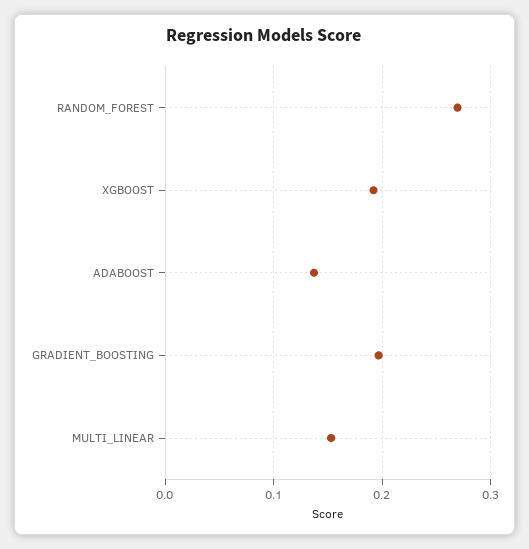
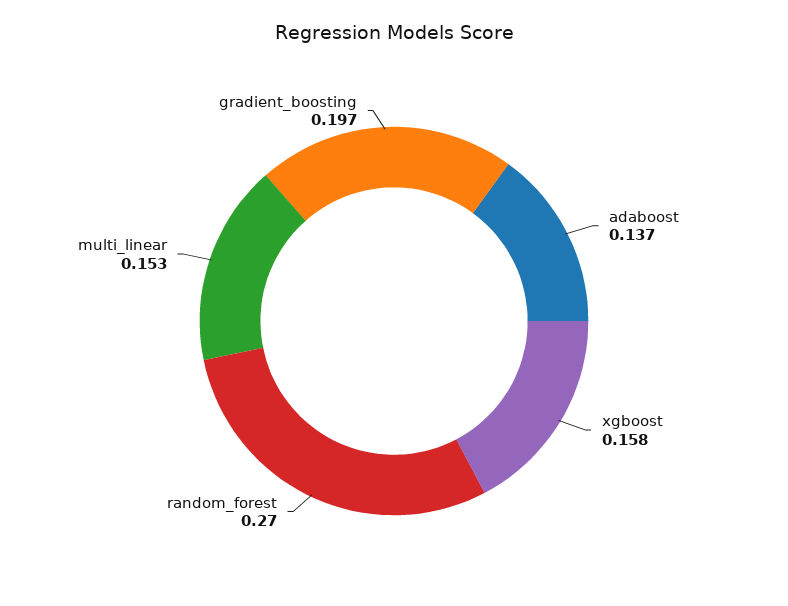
XGBOOST: 0.19 -> 0.158

